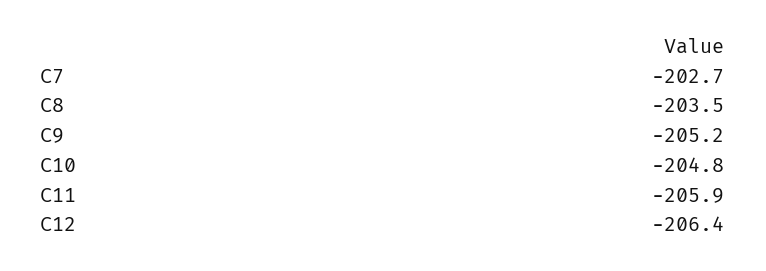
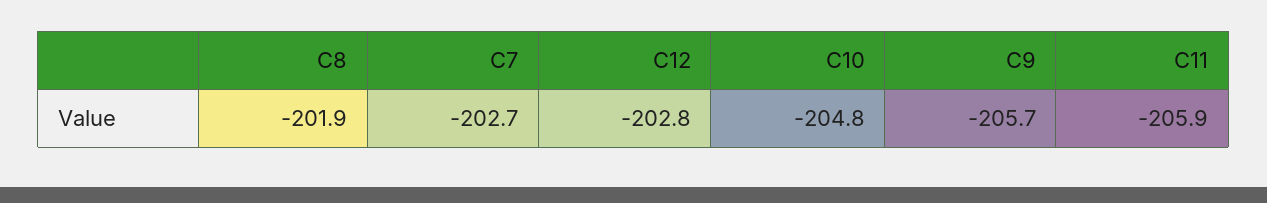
C8: -203.5 -> -201.9
C9: -205.2 -> -205.7
C12: -206.4 -> -202.8

